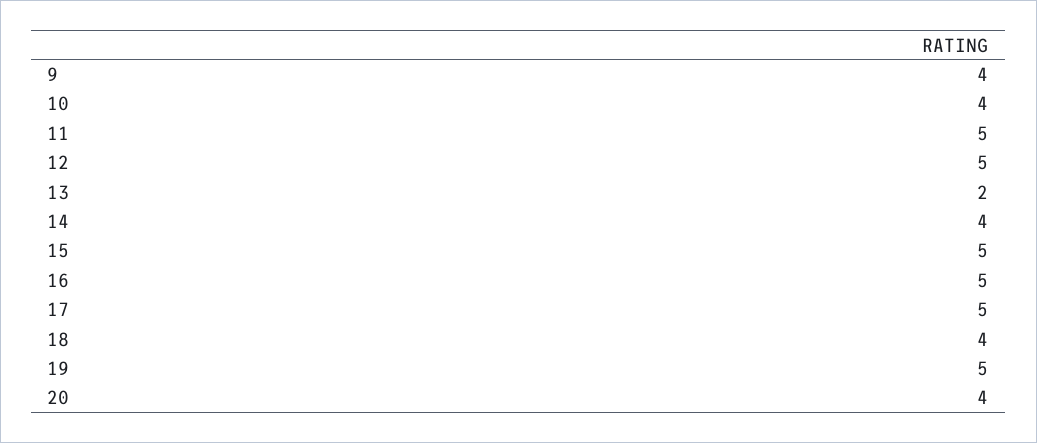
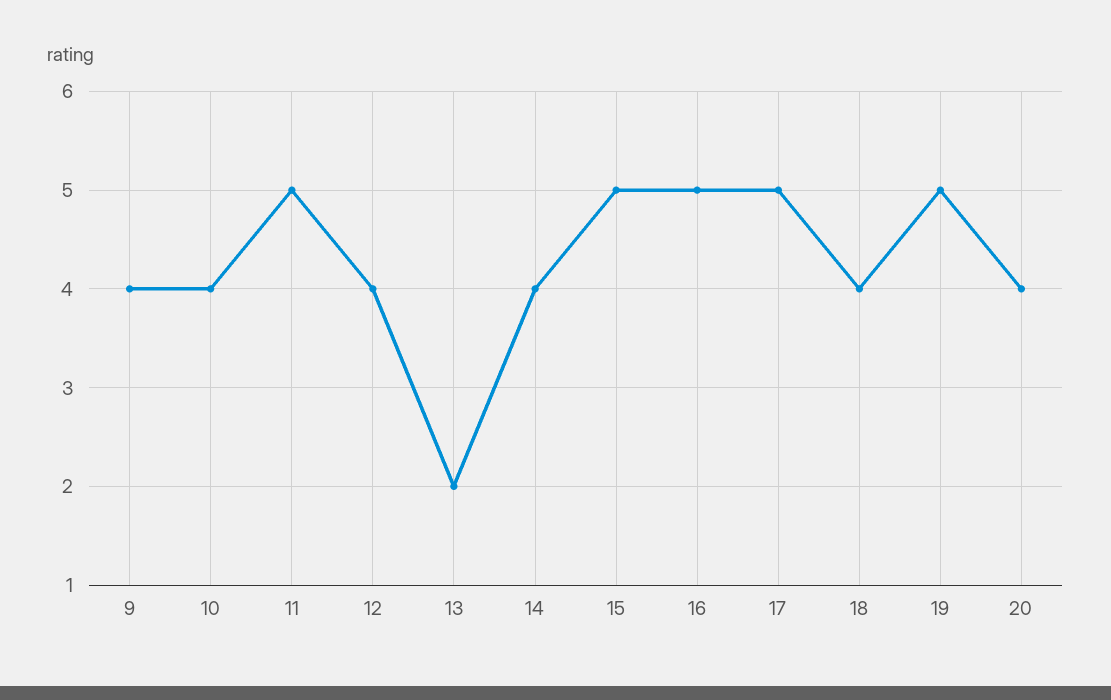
12: 5 -> 4

